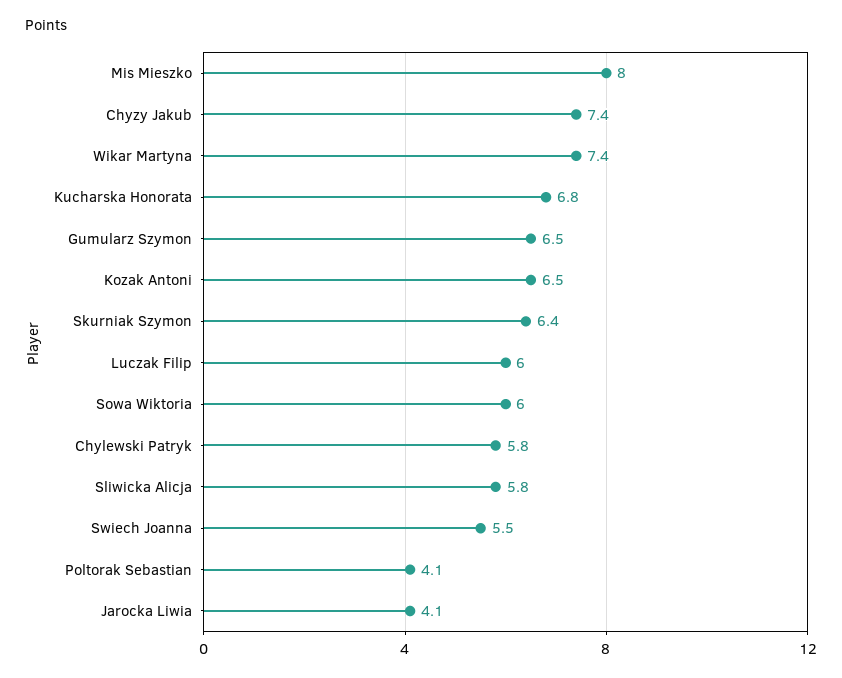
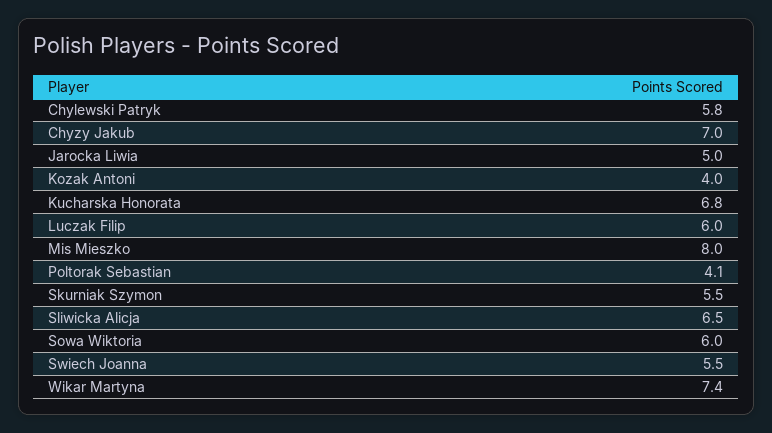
Chyzy Jakub: 7.4 -> 7
Gumularz Szymon: 6.5 -> none
Kozak Antoni: 6.5 -> 4
Skurniak Szymon: 6.4 -> 5.5
Sliwicka Alicja: 5.8 -> 6.5
Jarocka Liwia: 4.1 -> 5

